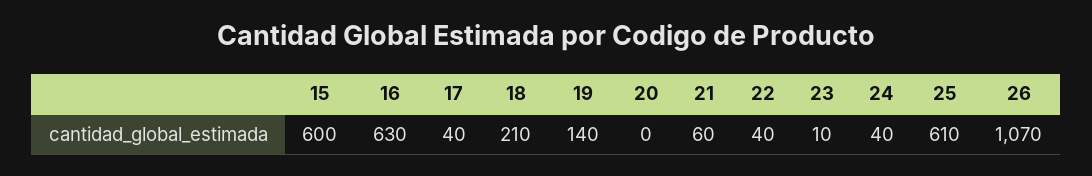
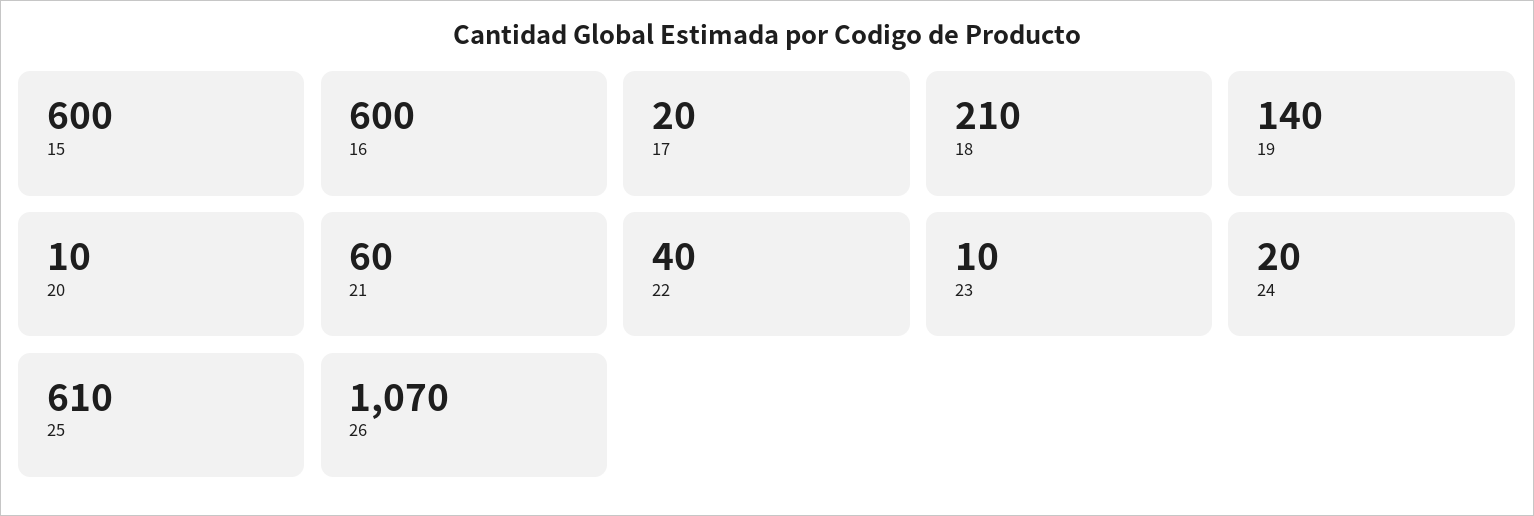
16: 630 -> 600
17: 40 -> 20
20: 0 -> 10
24: 40 -> 20

